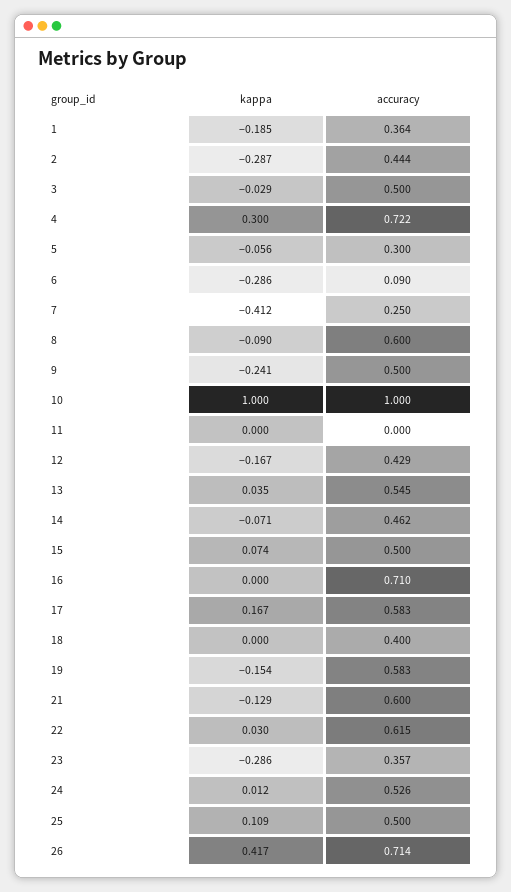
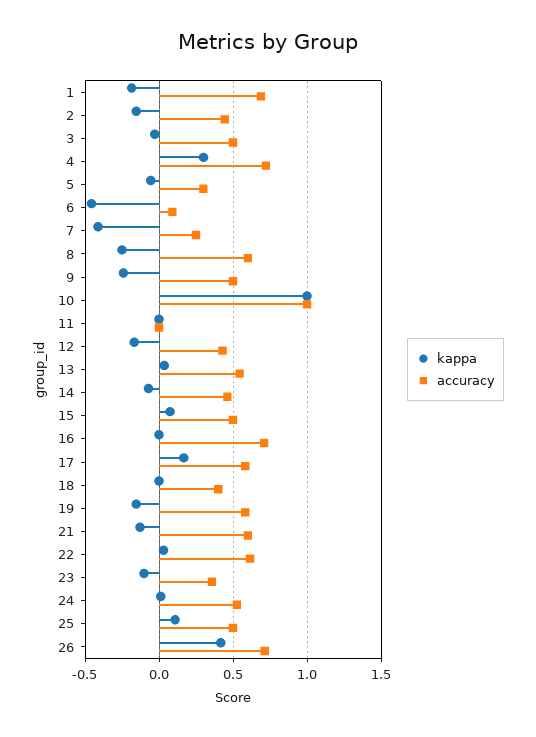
accuracy, 1: 0.364 -> 0.7
kappa, 2: -0.287 -> -0.15
kappa, 6: -0.286 -> -0.45
kappa, 8: -0.09 -> -0.25
kappa, 23: -0.286 -> -0.1

